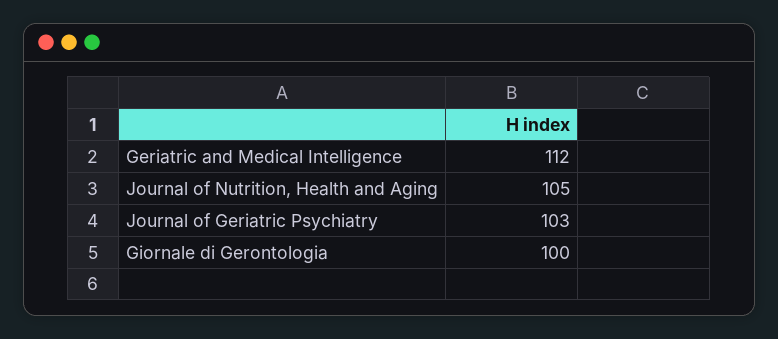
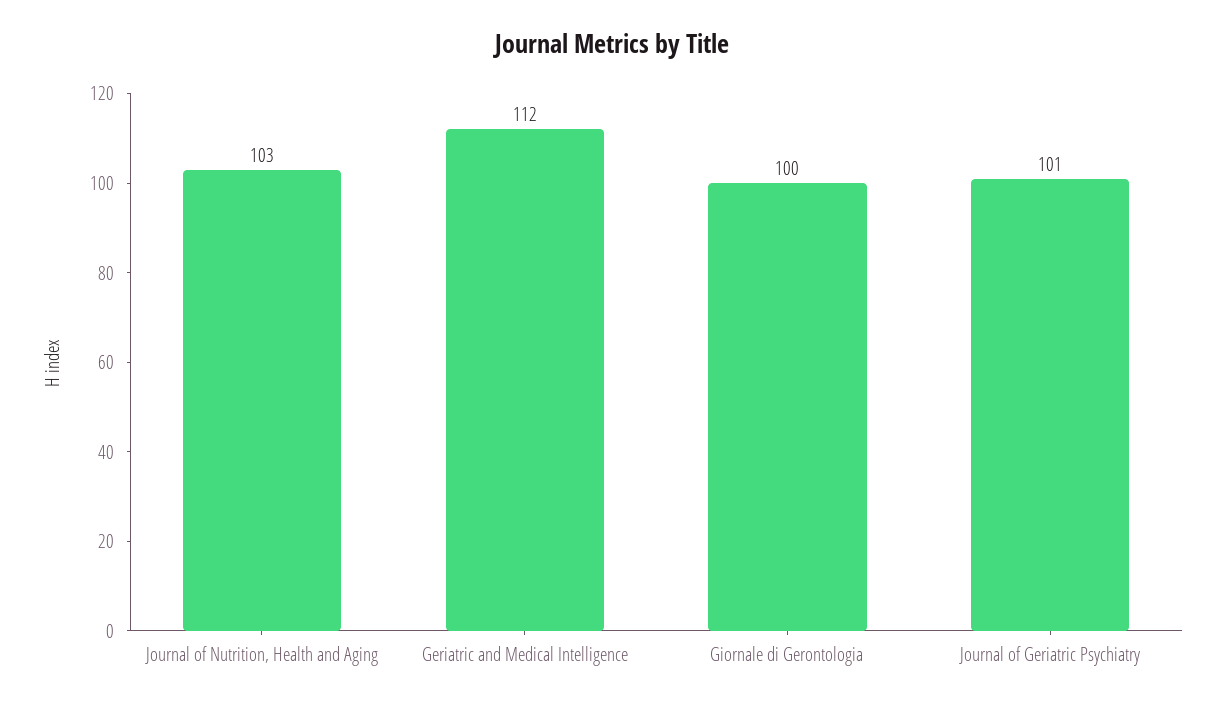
Journal of Nutrition, Health and Aging: 105 -> 103
Journal of Geriatric Psychiatry: 103 -> 101

